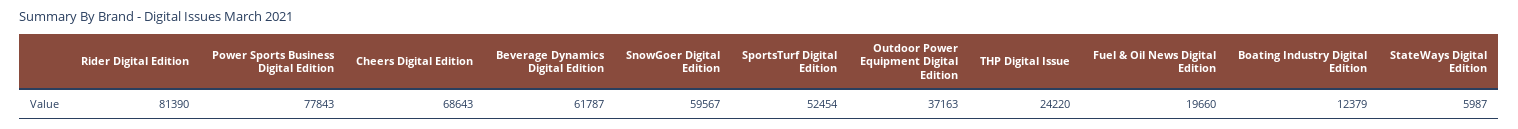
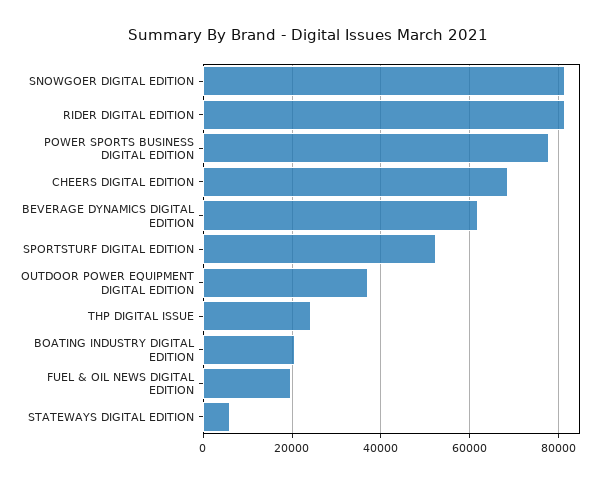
SnowGoer Digital Edition: 59567 -> 82000
Boating Industry Digital Edition: 12379 -> 20000

